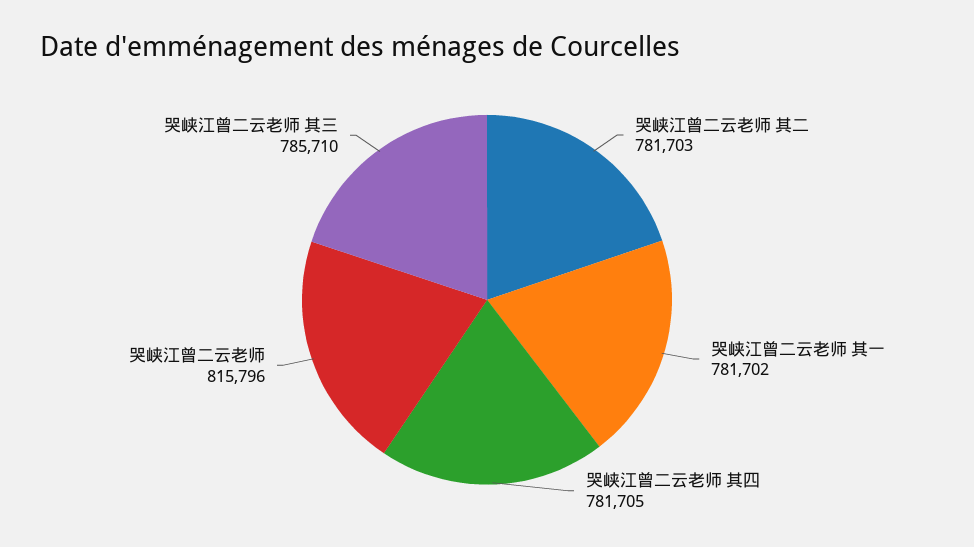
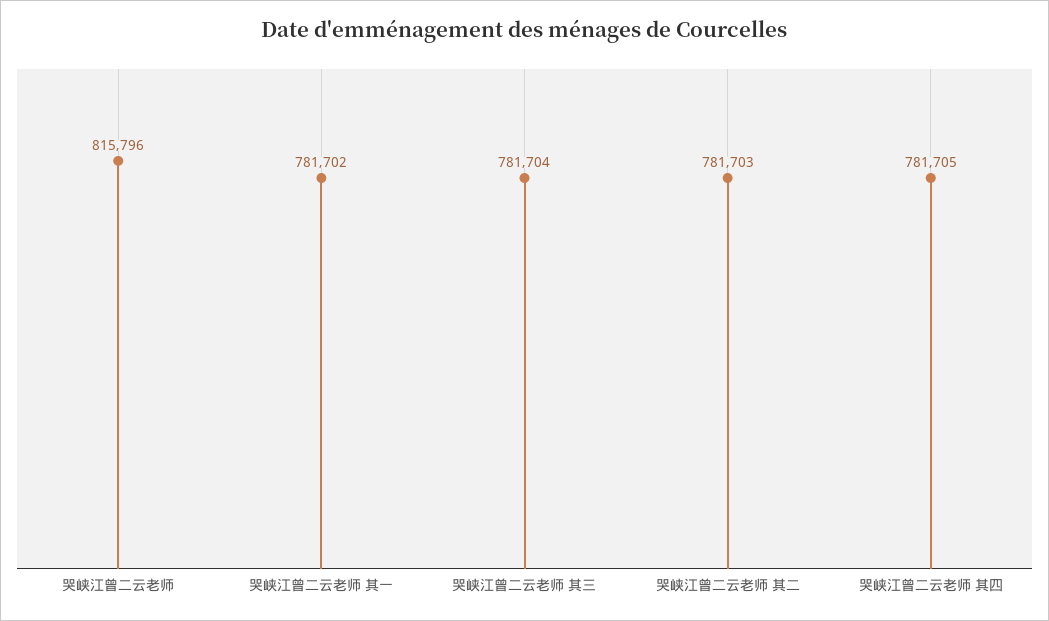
哭峡江曾二云老师 其三: 785710 -> 781704

